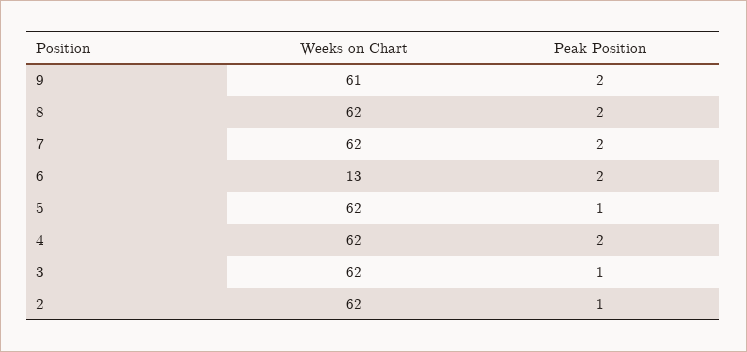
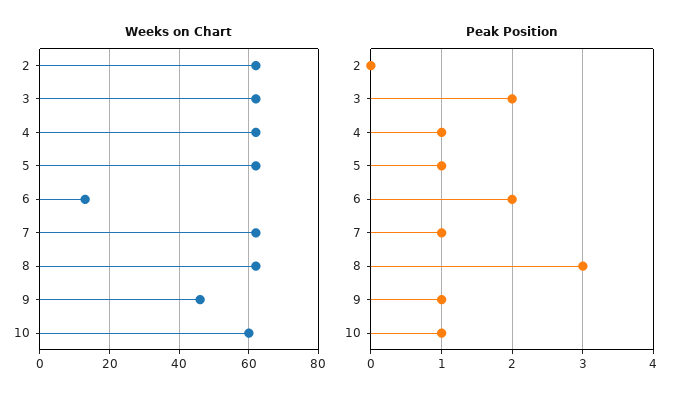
Weeks on Chart, 9: 61 -> 45
Peak Position, 9: 2 -> 1
Peak Position, 8: 2 -> 3
Peak Position, 7: 2 -> 1
Peak Position, 4: 2 -> 1
Peak Position, 3: 1 -> 2
Peak Position, 2: 1 -> 0
Weeks on Chart, 10: none -> 60
Peak Position, 10: none -> 1

